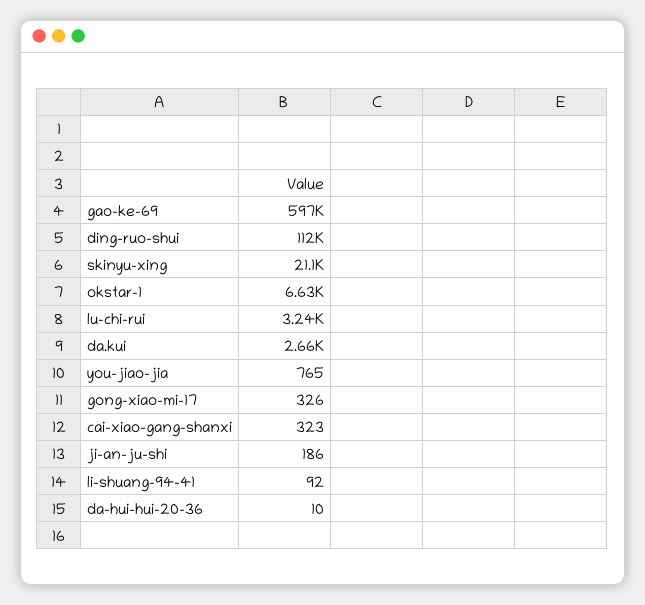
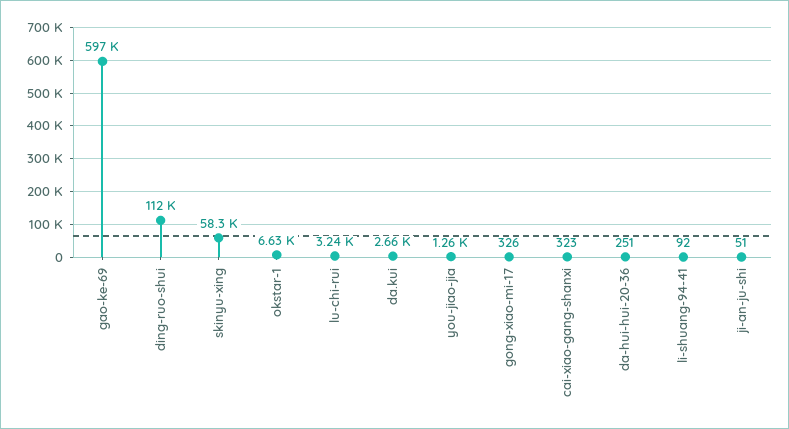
skinyu-xing: 21100 -> 58300
you-jiao-jia: 765 -> 1260
ji-an-ju-shi: 186 -> 51
da-hui-hui-20-36: 10 -> 251

